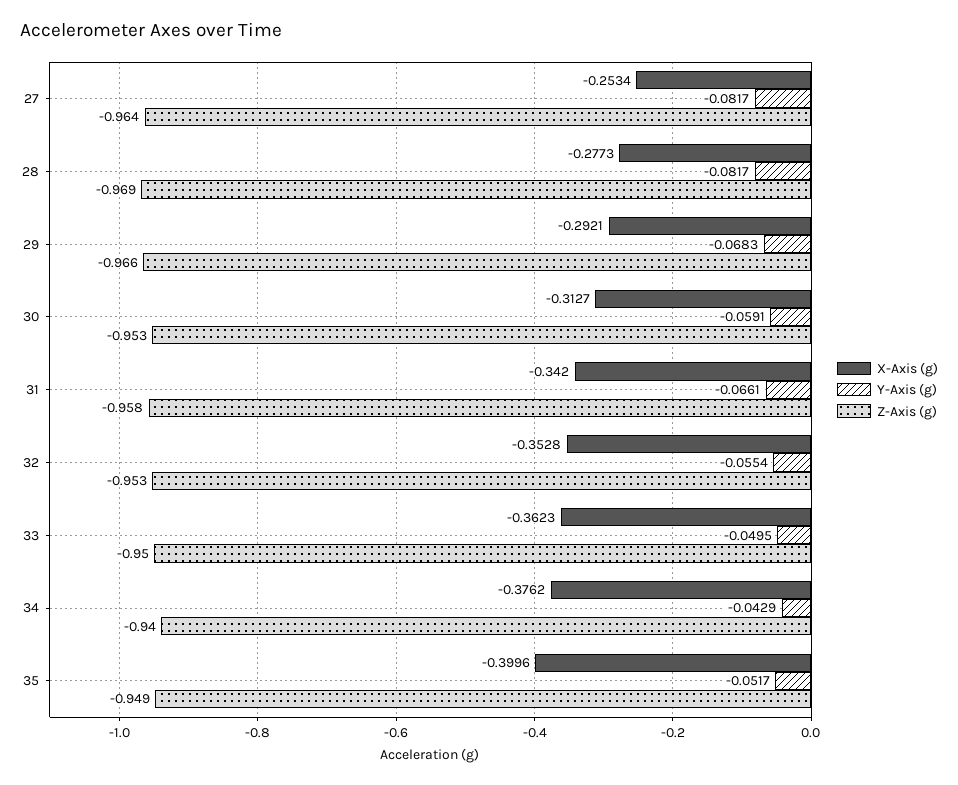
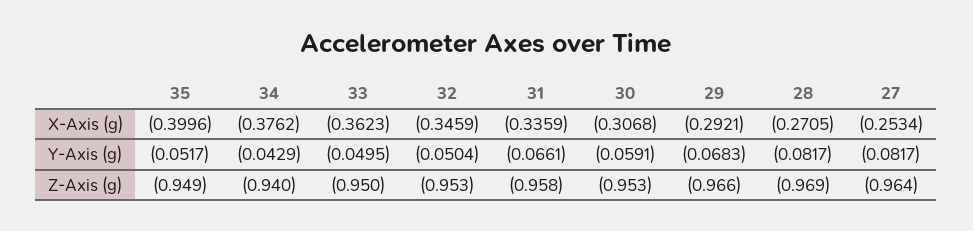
X-Axis (g), 28: -0.2773 -> -0.2705
X-Axis (g), 30: -0.3127 -> -0.3068
X-Axis (g), 31: -0.342 -> -0.3359
X-Axis (g), 32: -0.3528 -> -0.3459
Y-Axis (g), 32: -0.0554 -> -0.0504

